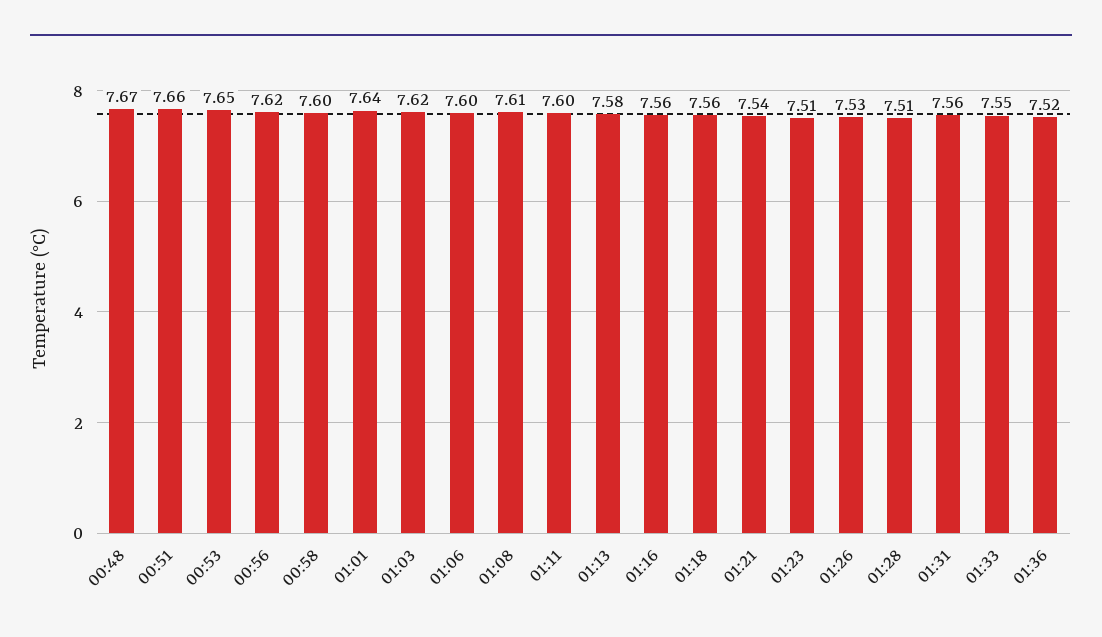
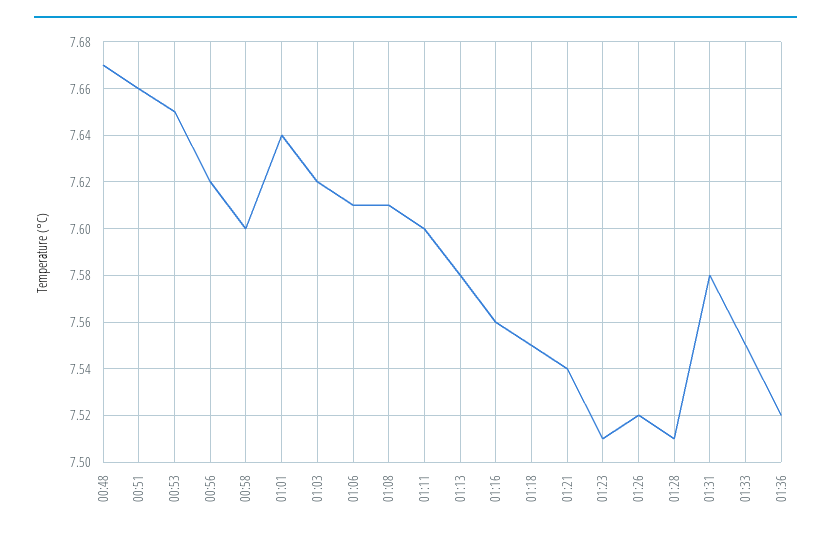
01:06: 7.6 -> 7.61
01:18: 7.56 -> 7.55
01:26: 7.53 -> 7.52
01:31: 7.56 -> 7.58

